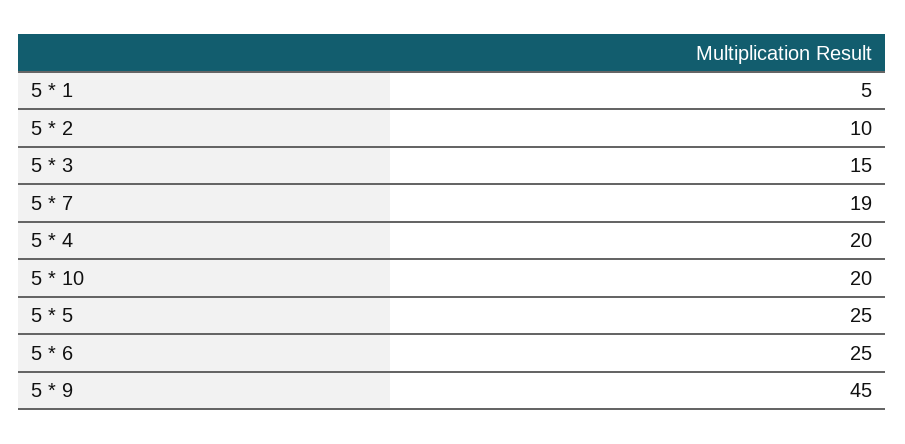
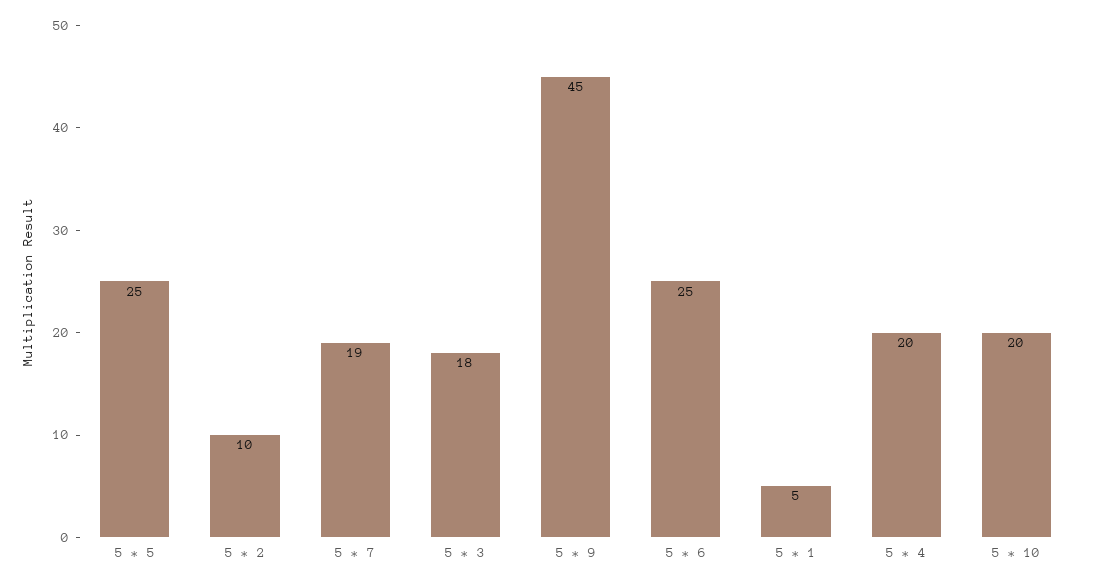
5 * 3: 15 -> 18

